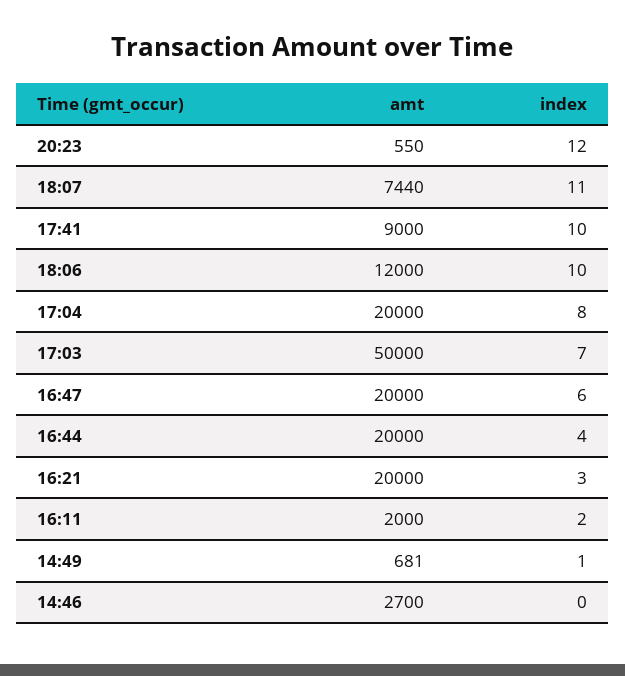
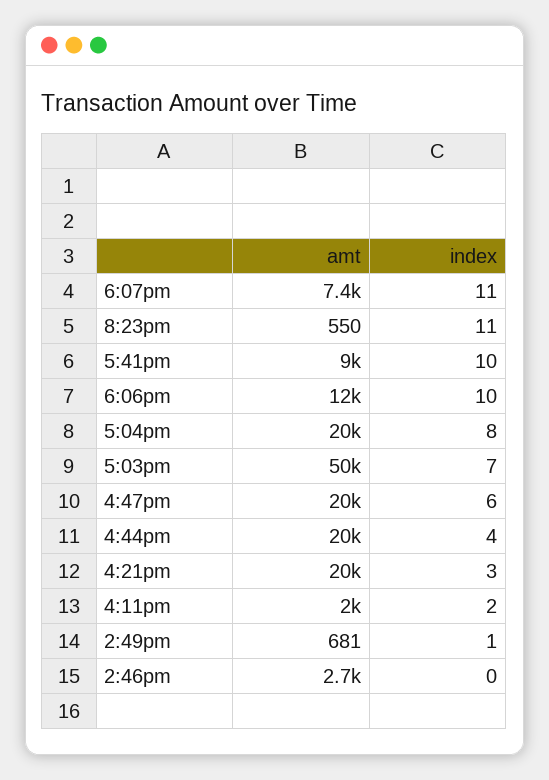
index, 20:23: 12 -> 11

